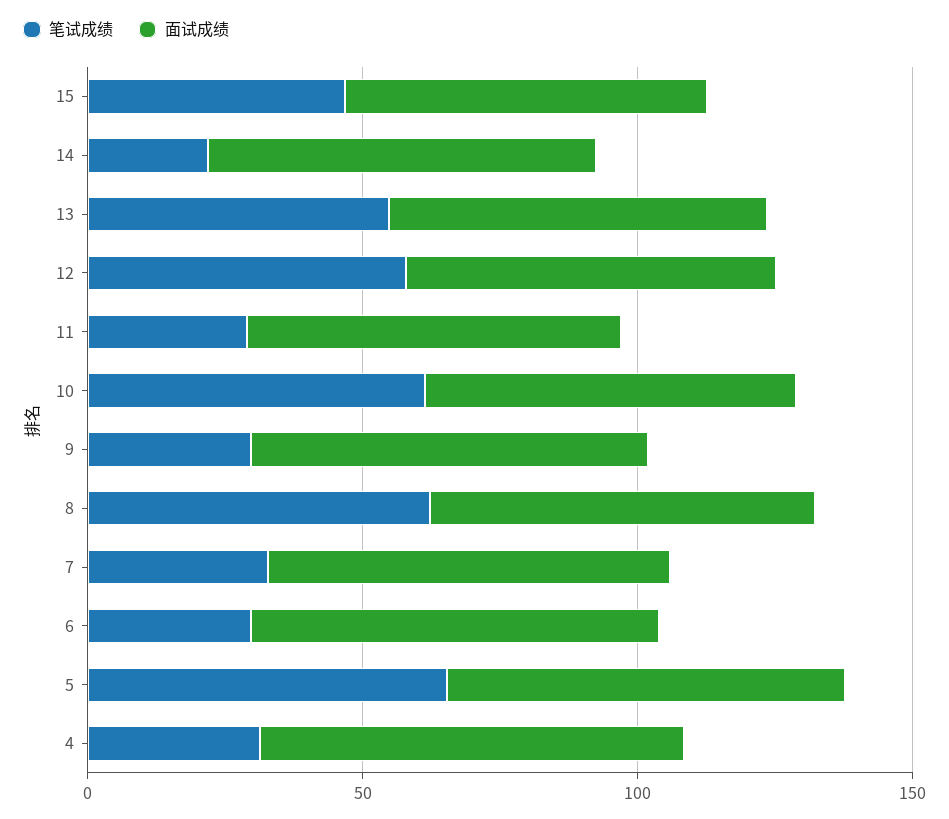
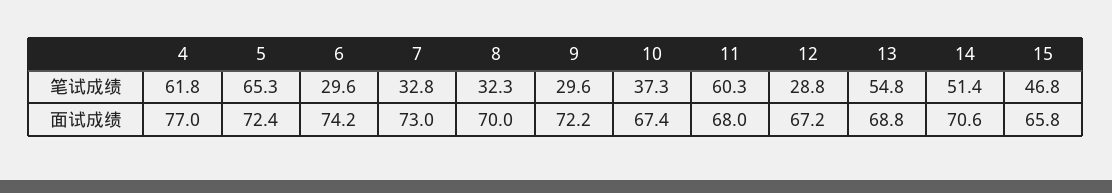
笔试成绩, 14: 20 -> 51.4
笔试成绩, 12: 60 -> 28.8
笔试成绩, 11: 30 -> 60.3
笔试成绩, 10: 60 -> 37.3
笔试成绩, 8: 60 -> 32.3
笔试成绩, 4: 30 -> 61.8

